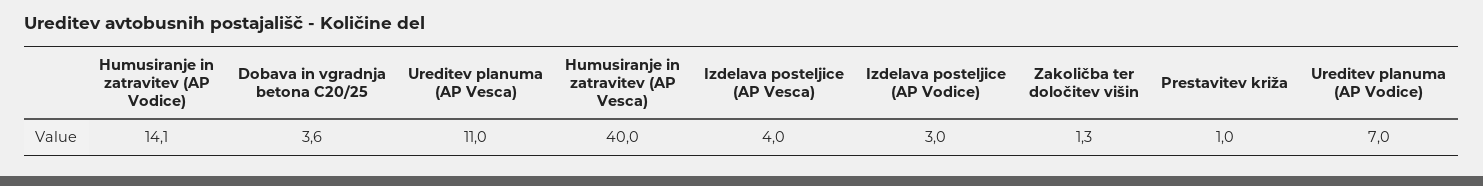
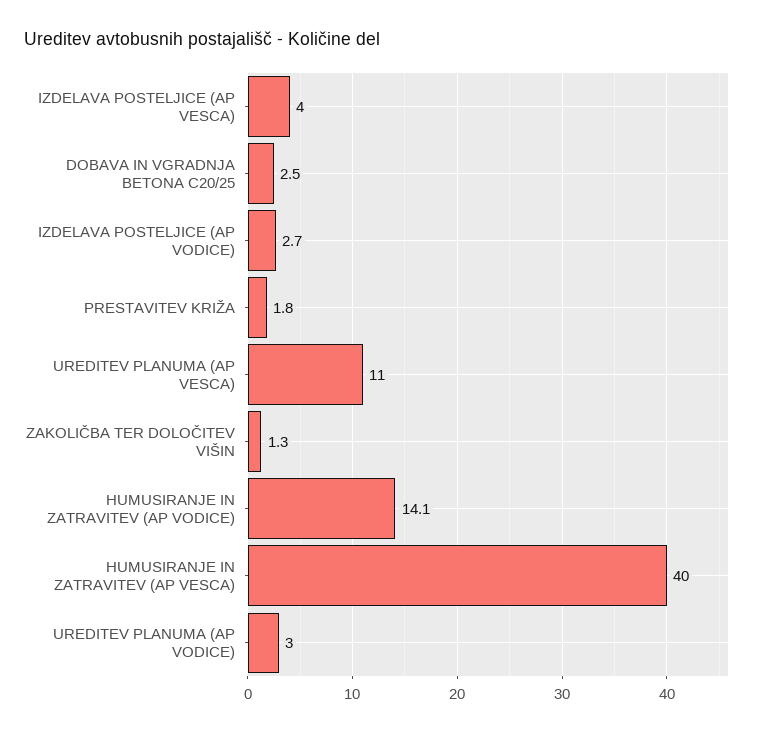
Dobava in vgradnja betona C20/25: 3.6 -> 2.5
Izdelava posteljice (AP Vodice): 3 -> 2.7
Prestavitev križa: 1 -> 1.8
Ureditev planuma (AP Vodice): 7 -> 3

